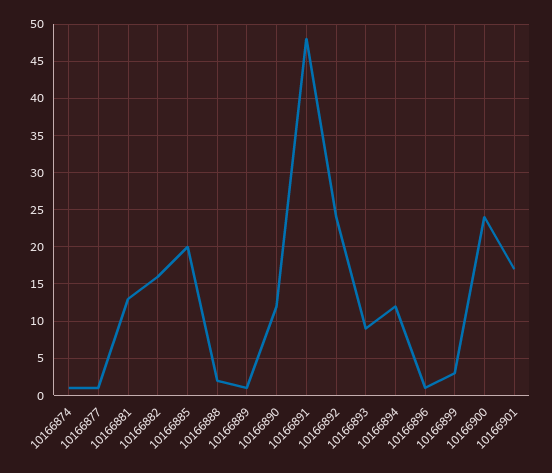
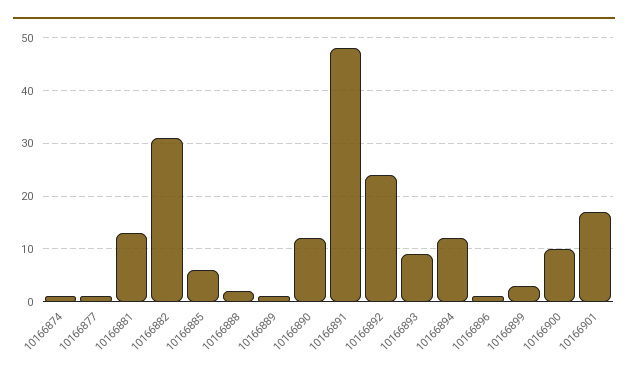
10166882: 16 -> 30
10166885: 20 -> 5
10166900: 24 -> 10

